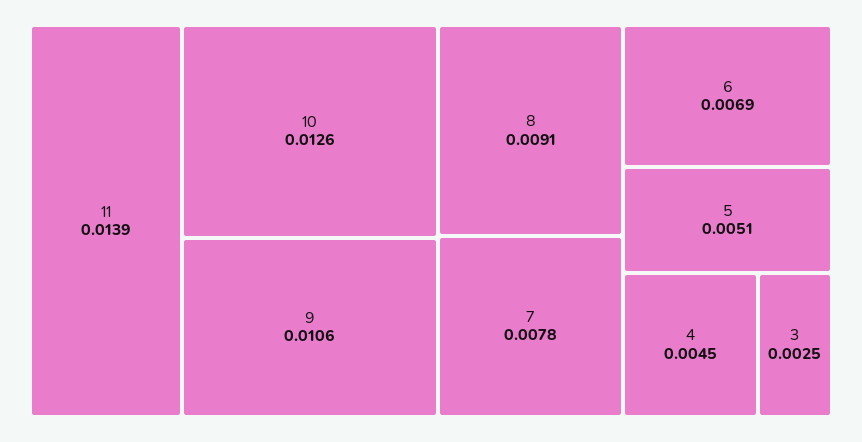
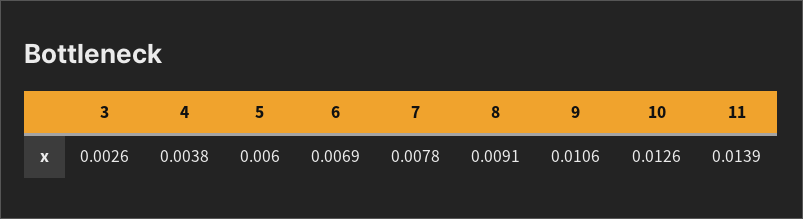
5: 0.0051 -> 0.006
4: 0.0045 -> 0.0038
3: 0.0025 -> 0.0026

